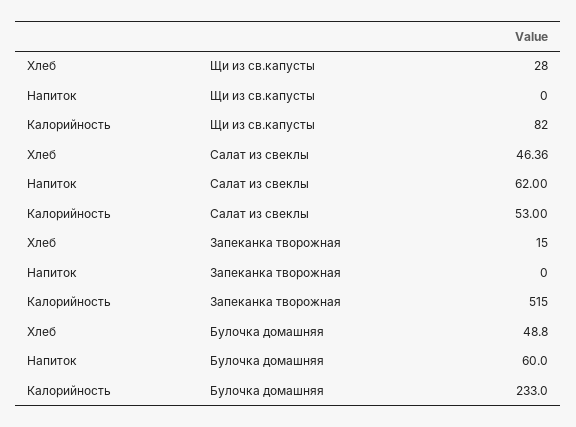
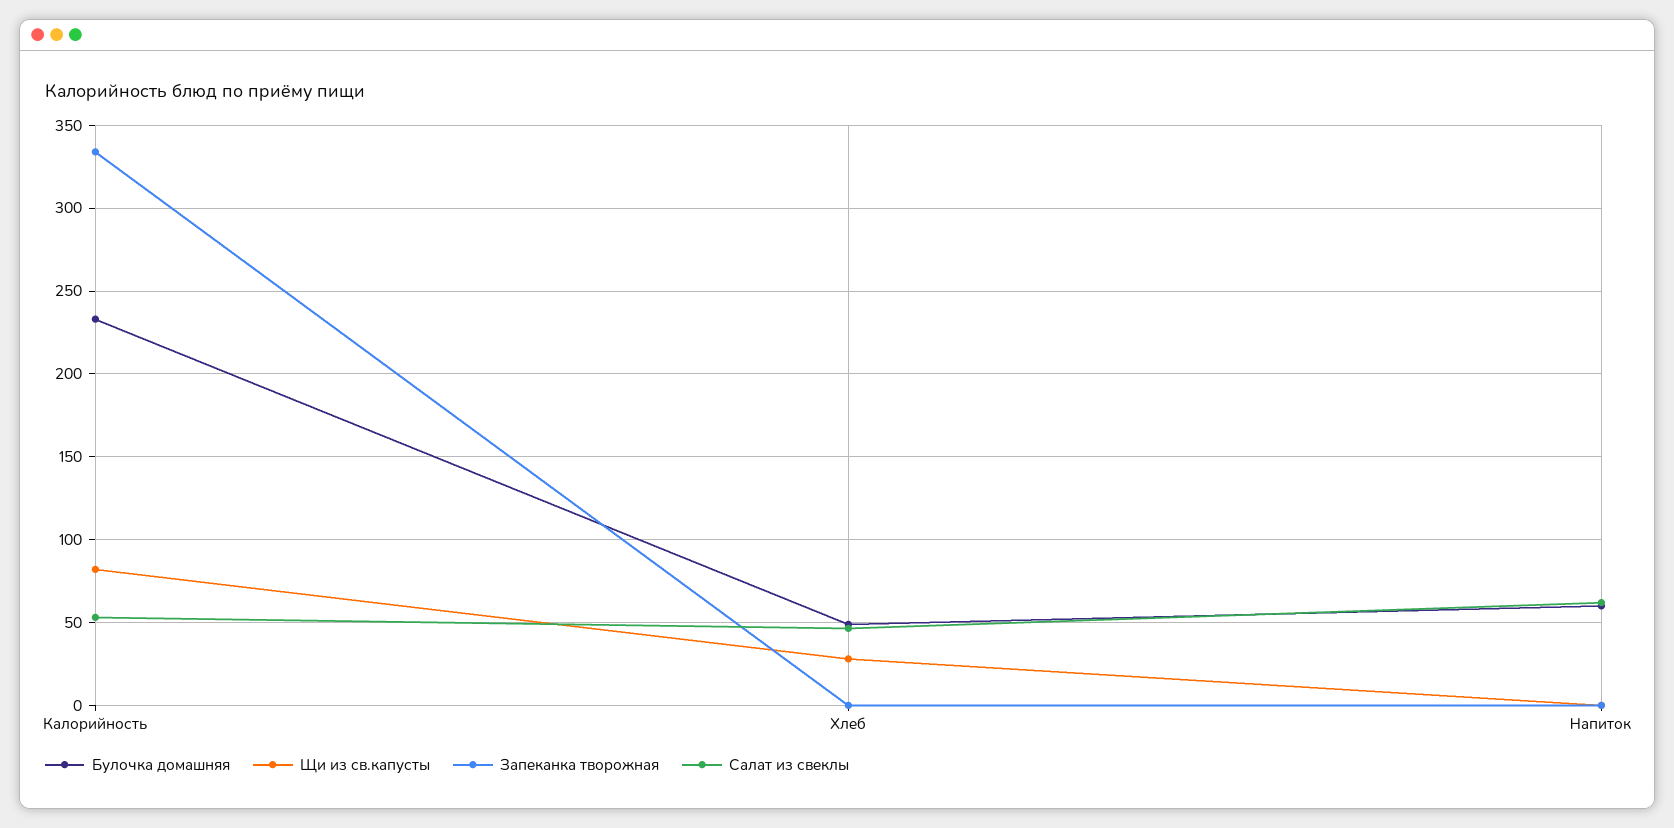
Запеканка творожная, Хлеб: 15 -> 0
Запеканка творожная, Калорийность: 515 -> 335

